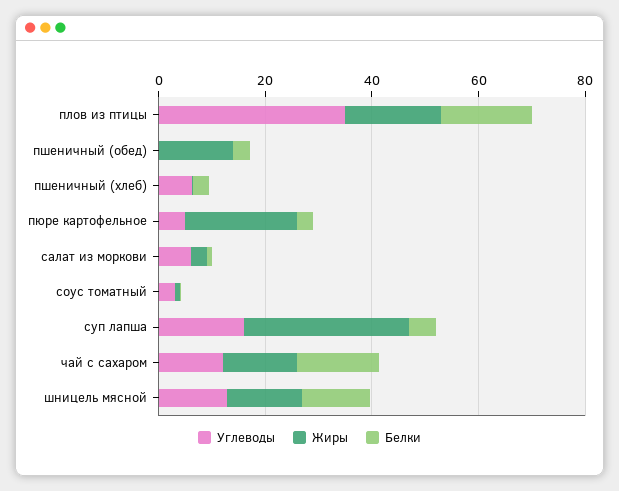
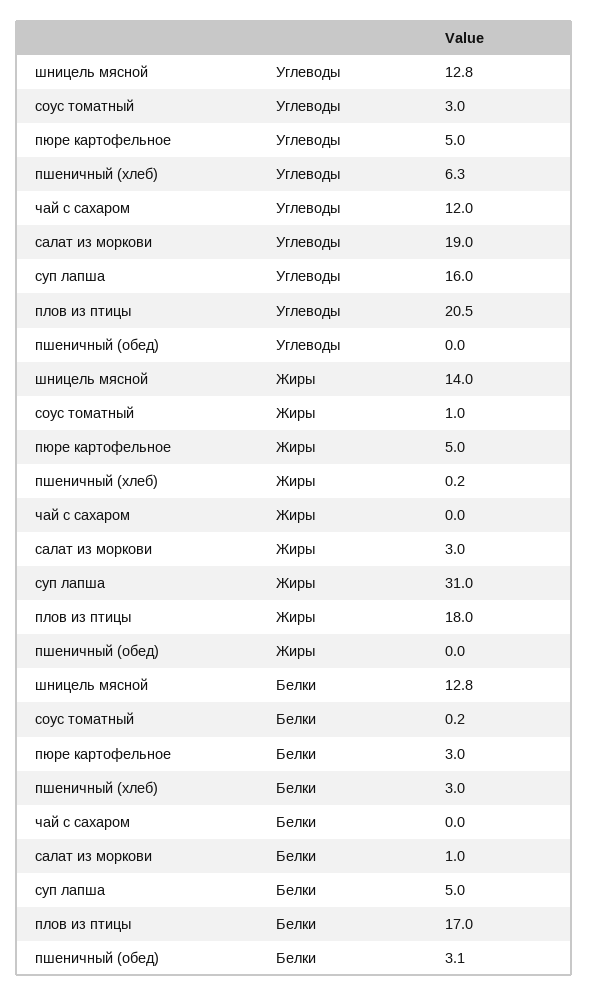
Углеводы, плов из птицы: 35 -> 20.5
Жиры, пшеничный (обед): 15 -> 0
Жиры, пюре картофельное: 20 -> 5
Углеводы, салат из моркови: 5 -> 19
Жиры, чай с сахаром: 15 -> 0
Белки, чай с сахаром: 15 -> 0

